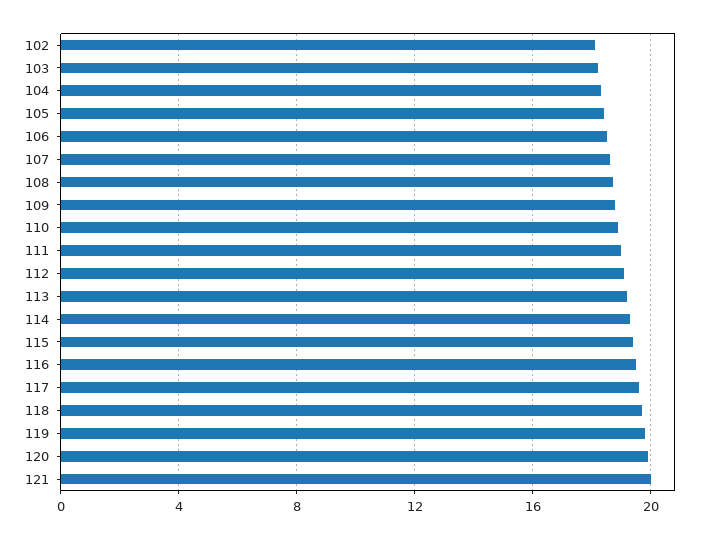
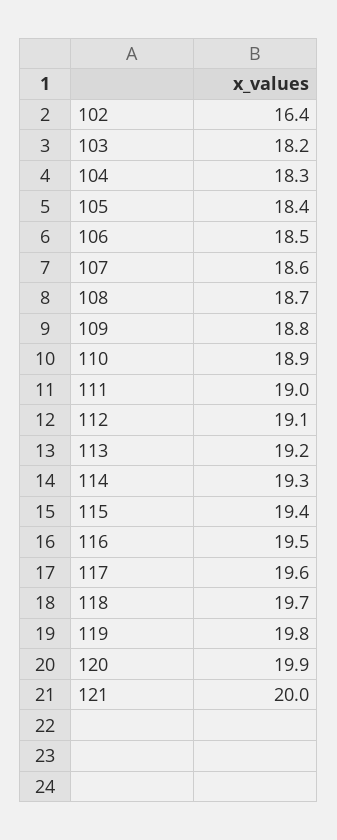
102: 18 -> 16.4

